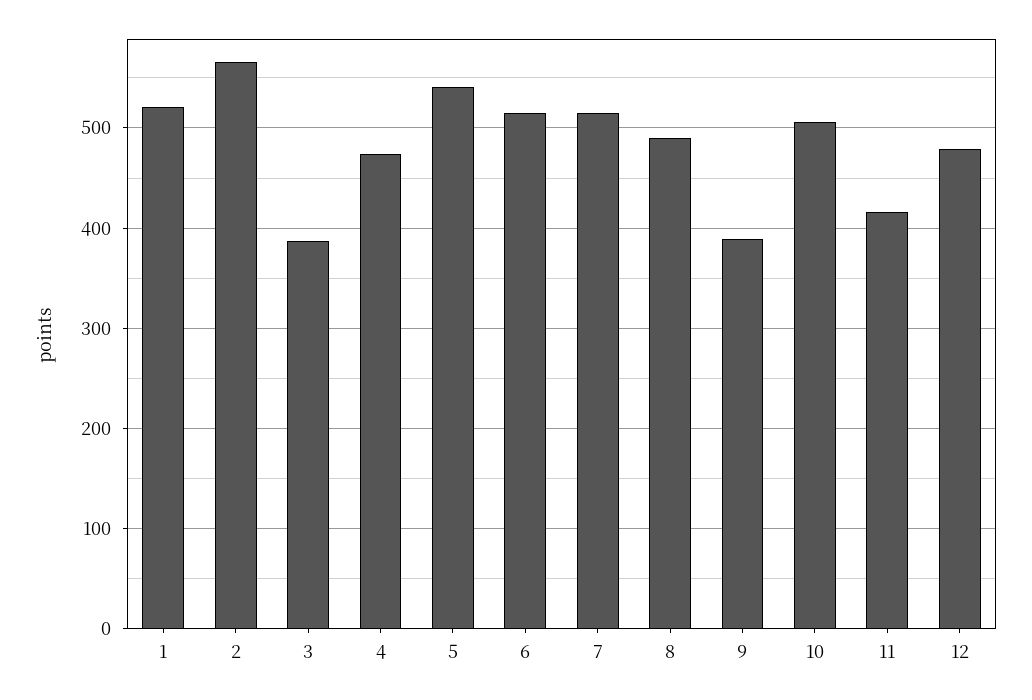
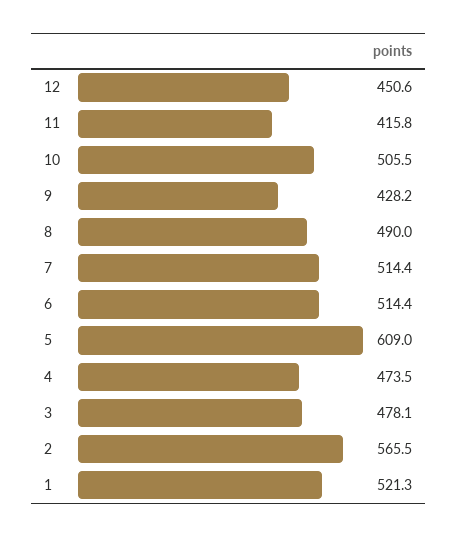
3: 390 -> 478.1
5: 540 -> 609
9: 390 -> 428.2
12: 480 -> 450.6

